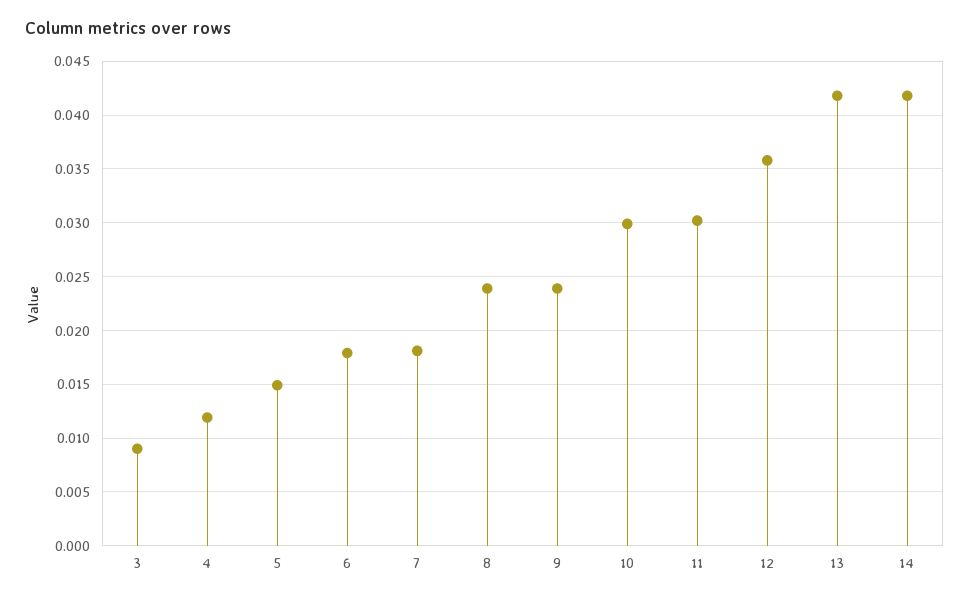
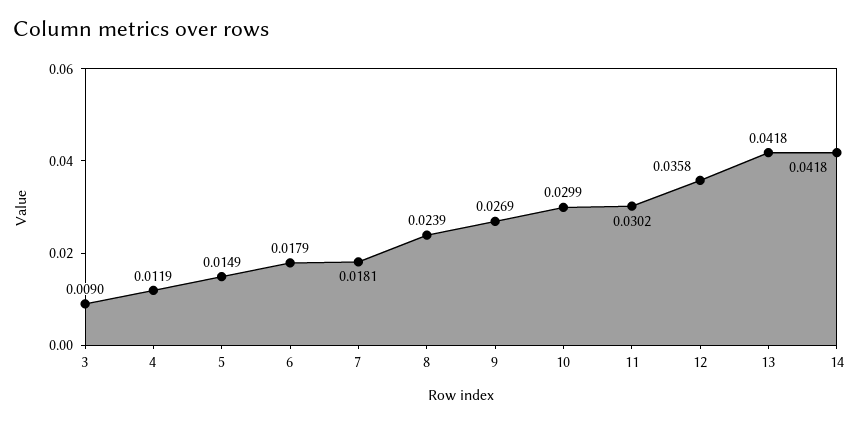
9: 0.024 -> 0.0269

